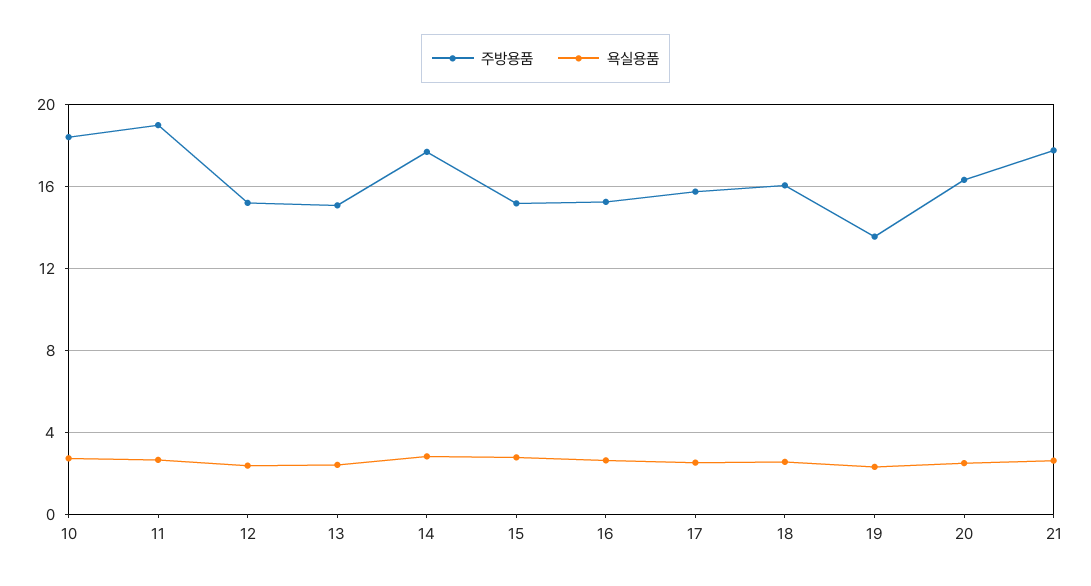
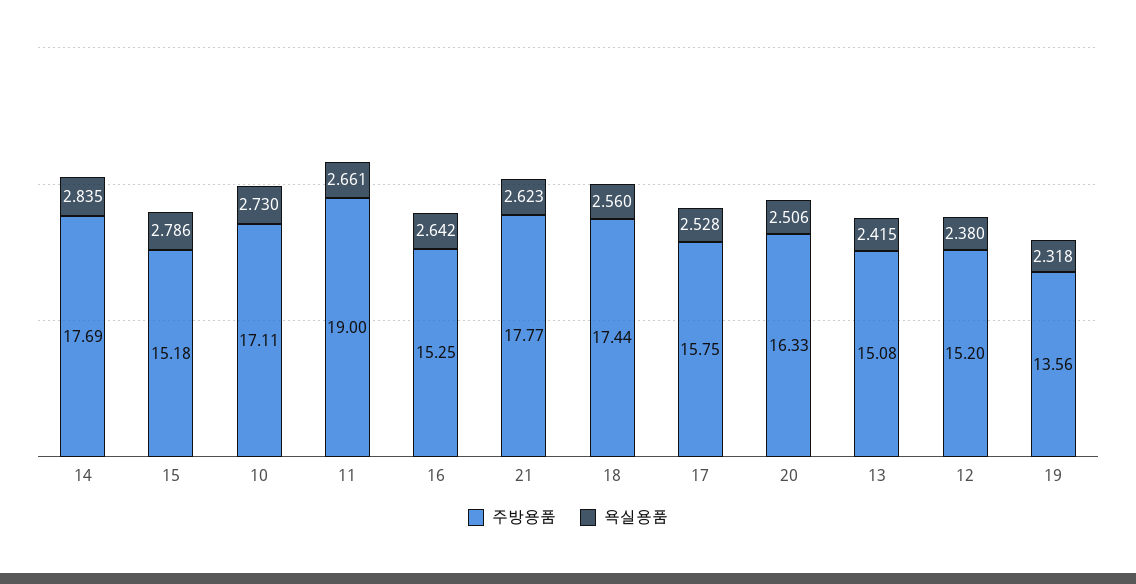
주방용품, 10: 18.5 -> 17.11
주방용품, 18: 16 -> 17.44

